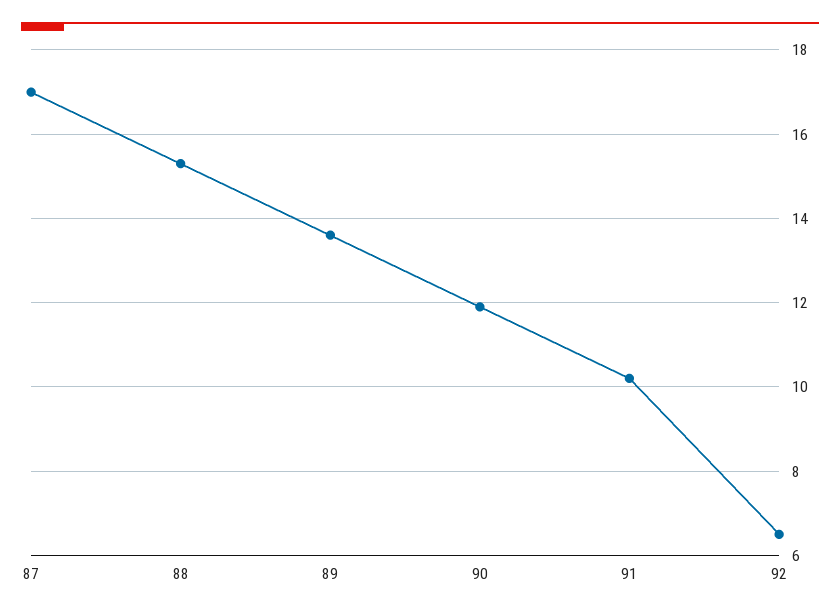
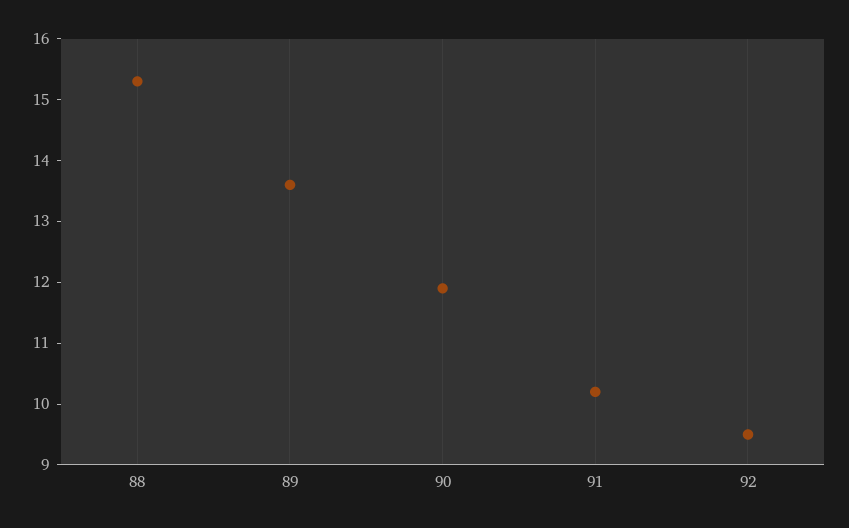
87: 17 -> none
92: 6.5 -> 9.5

